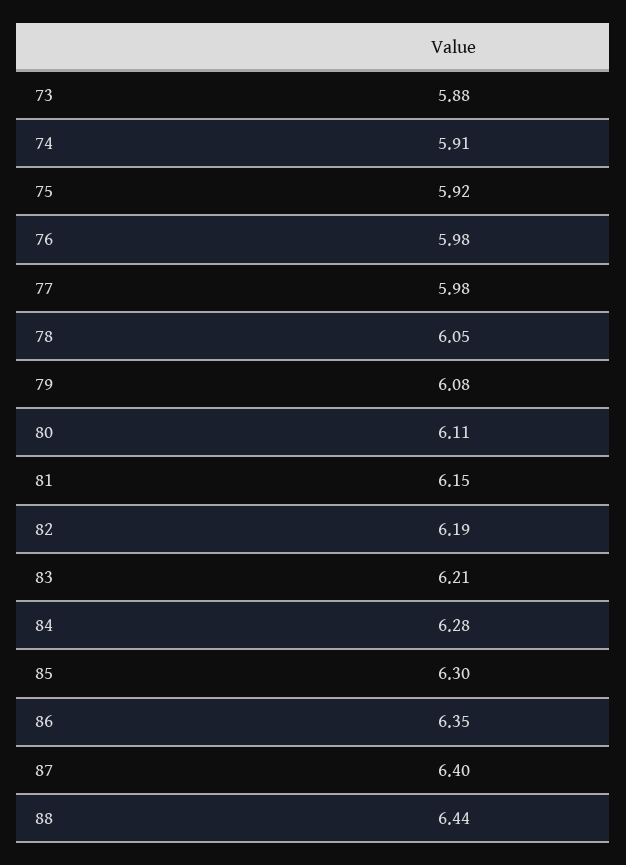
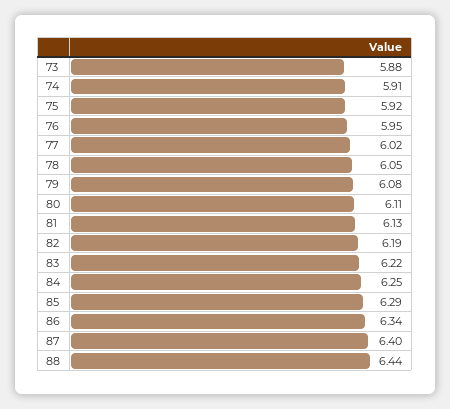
76: 5.98 -> 5.95
77: 5.98 -> 6.02
81: 6.15 -> 6.13
83: 6.21 -> 6.22
84: 6.28 -> 6.25
85: 6.3 -> 6.29
86: 6.35 -> 6.34

